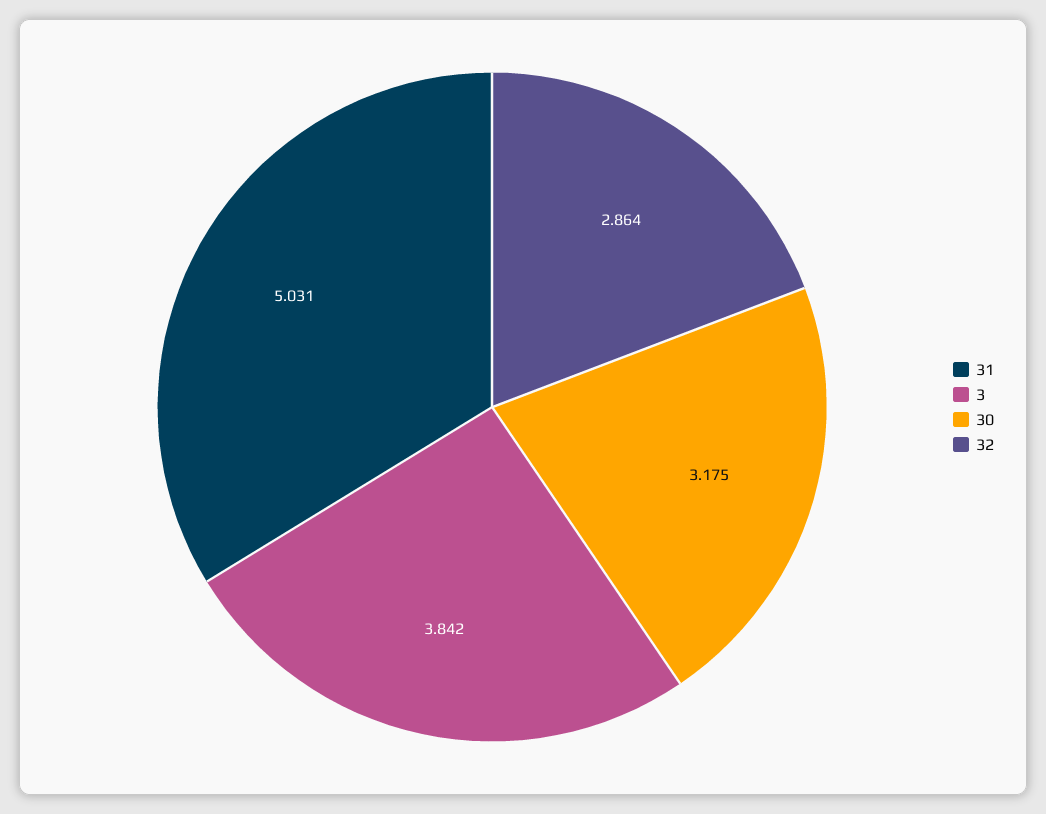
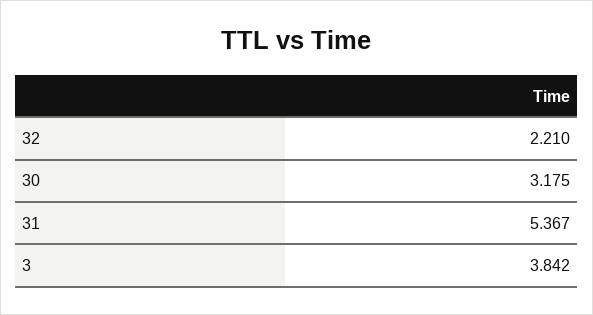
31: 5.031 -> 5.367
32: 2.864 -> 2.21

